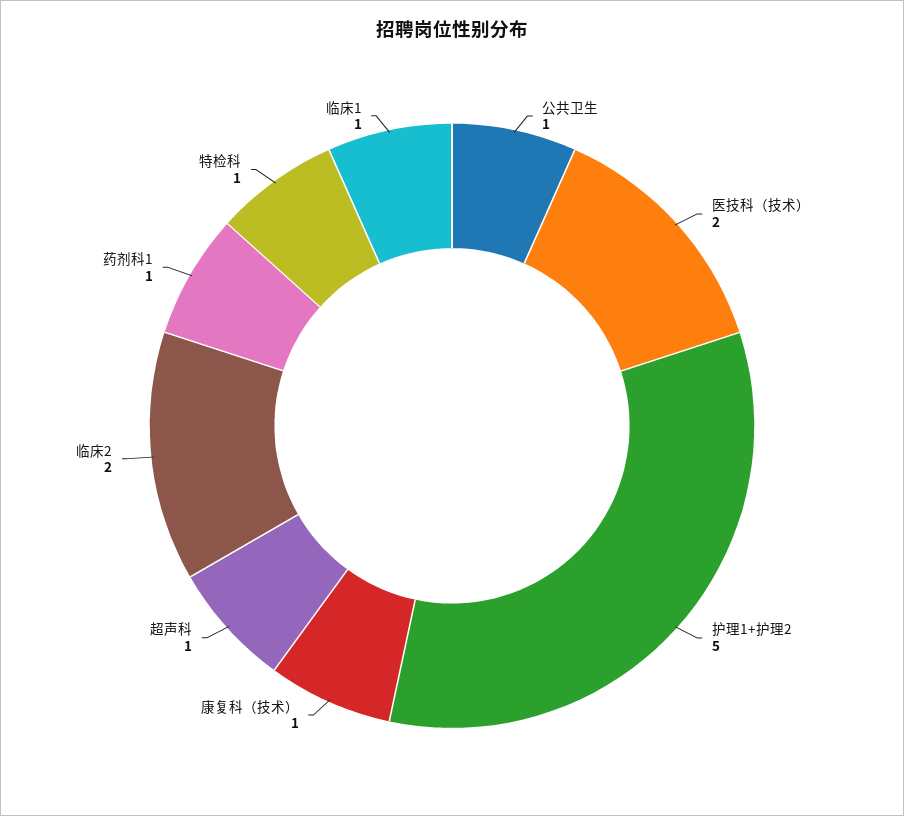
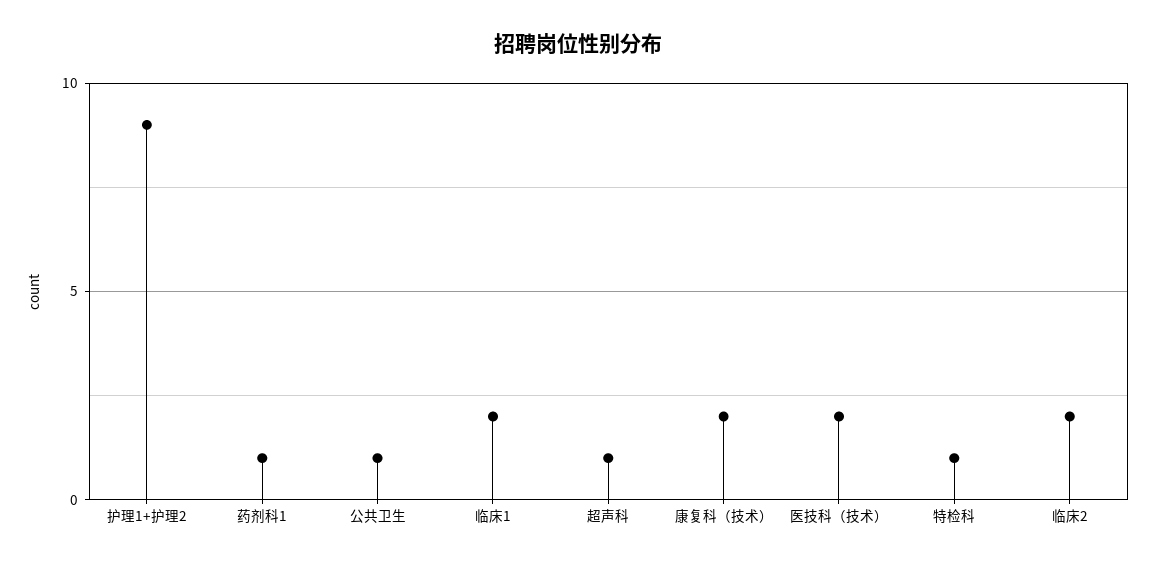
护理1+护理2: 5 -> 9
康复科（技术）: 1 -> 2
临床1: 1 -> 2

